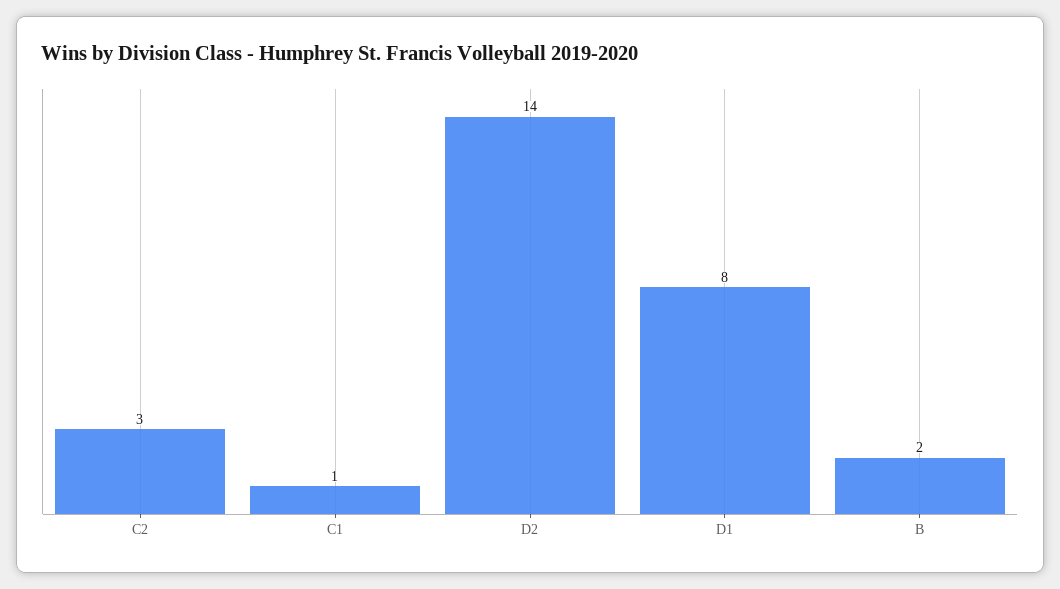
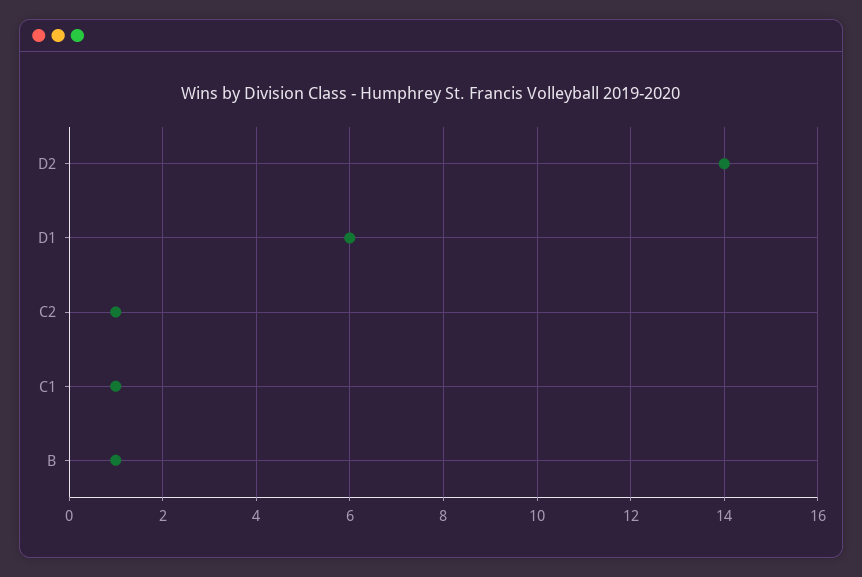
C2: 3 -> 1
D1: 8 -> 6
B: 2 -> 1

